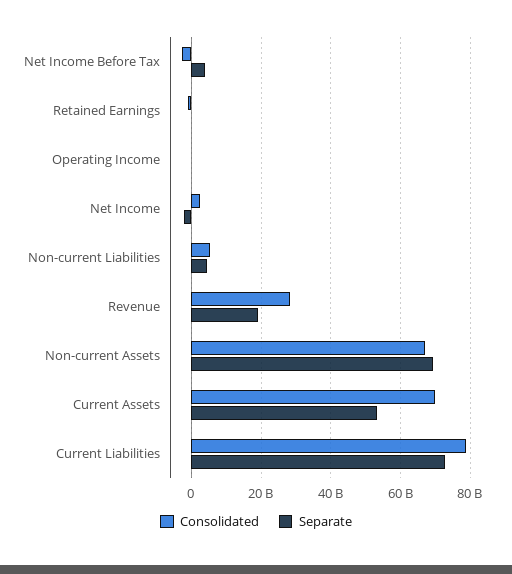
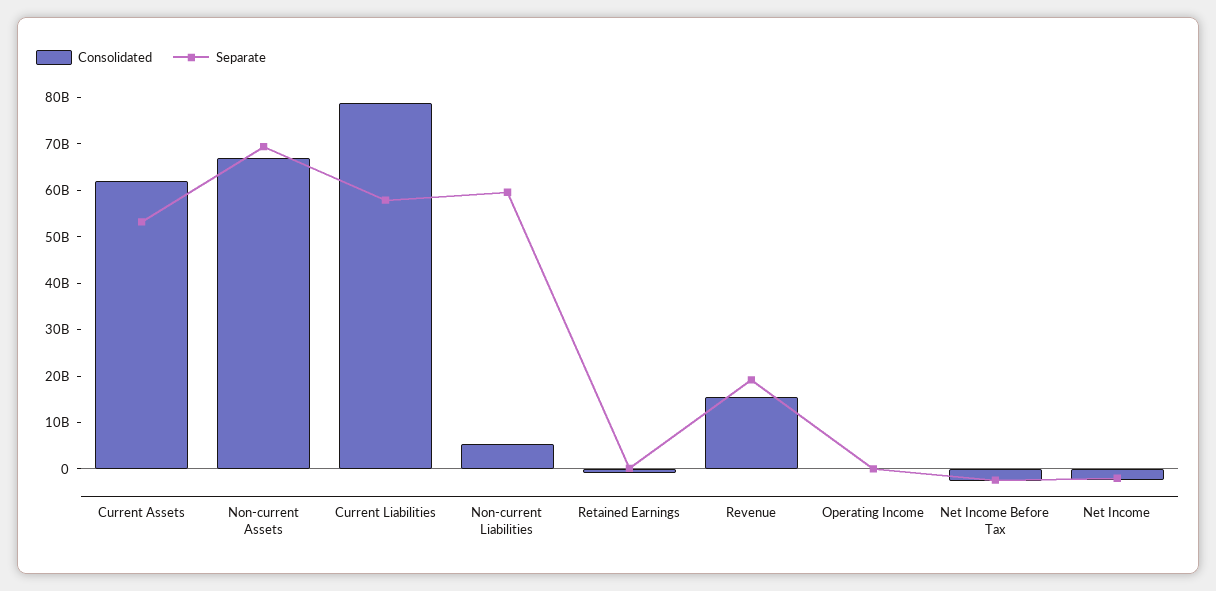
Separate, Net Income Before Tax: 4000000000 -> -2000000000
Consolidated, Net Income: 2000000000 -> -2000000000
Separate, Non-current Liabilities: 4000000000 -> 60000000000
Consolidated, Revenue: 28000000000 -> 16000000000
Consolidated, Current Assets: 70000000000 -> 62000000000
Separate, Current Liabilities: 72000000000 -> 58000000000

